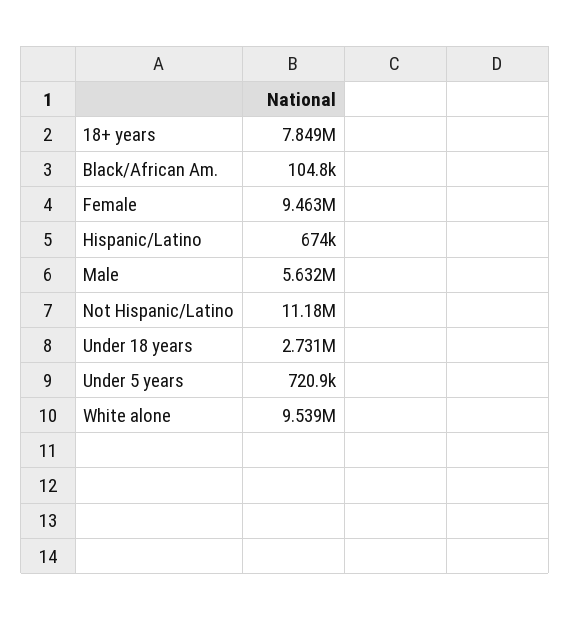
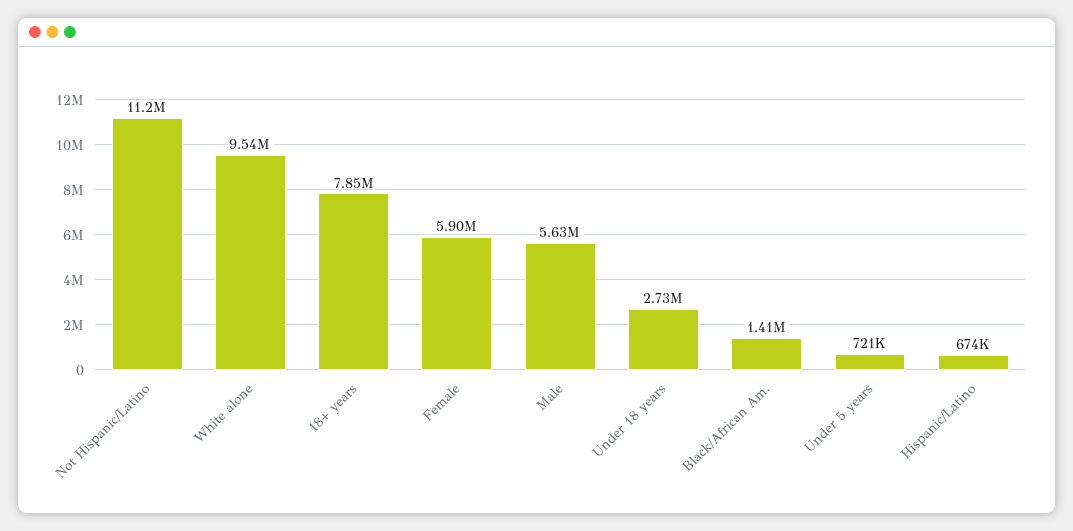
Black/African Am.: 104800 -> 1410000
Female: 9463000 -> 5900000

